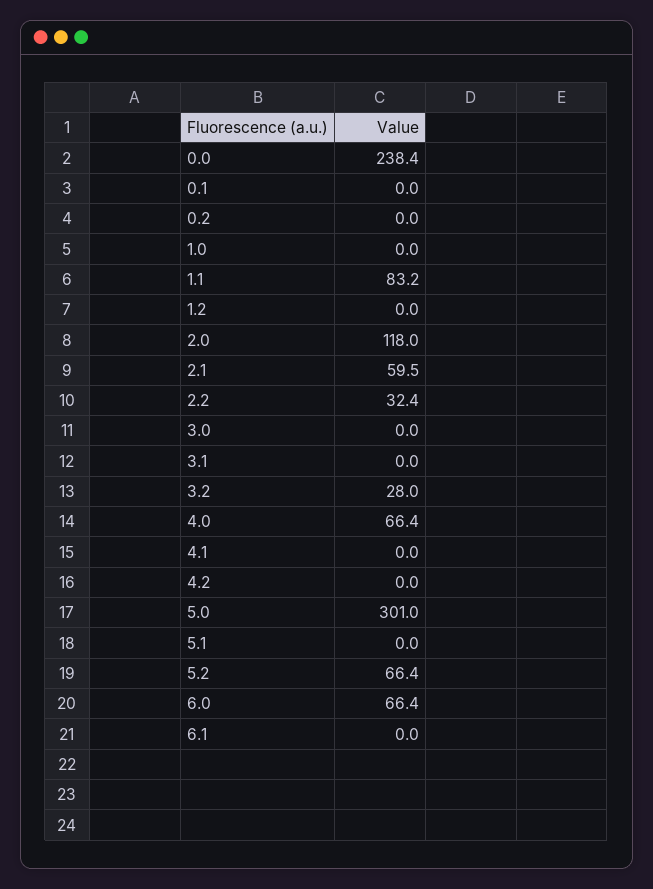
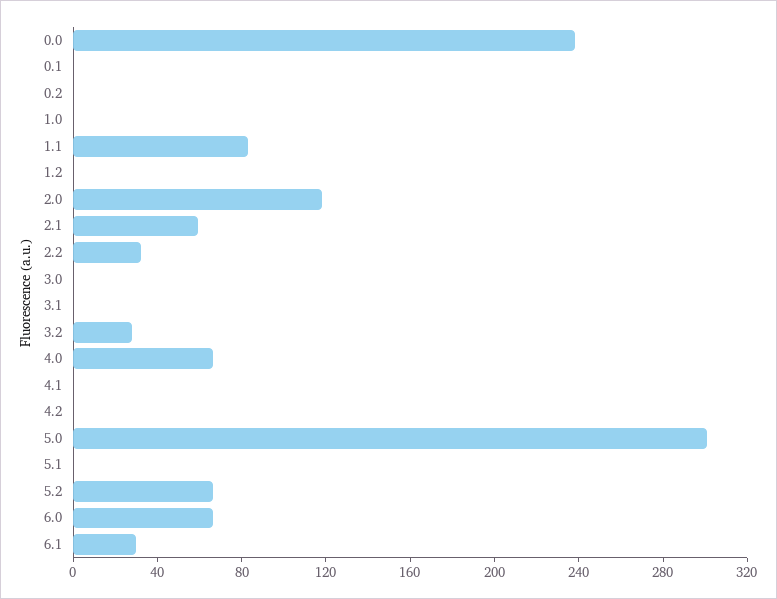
6.1: 0 -> 30

